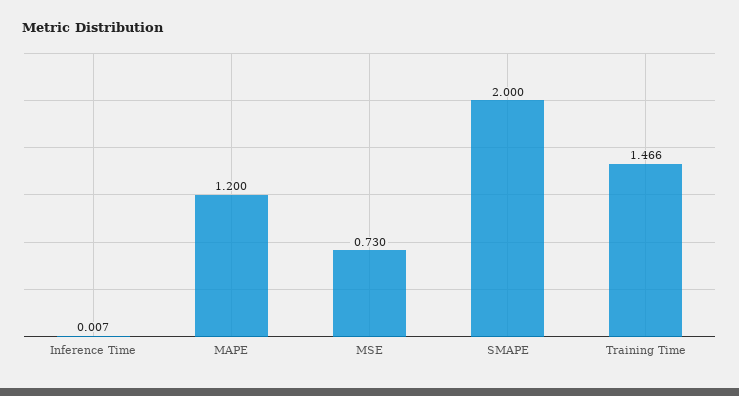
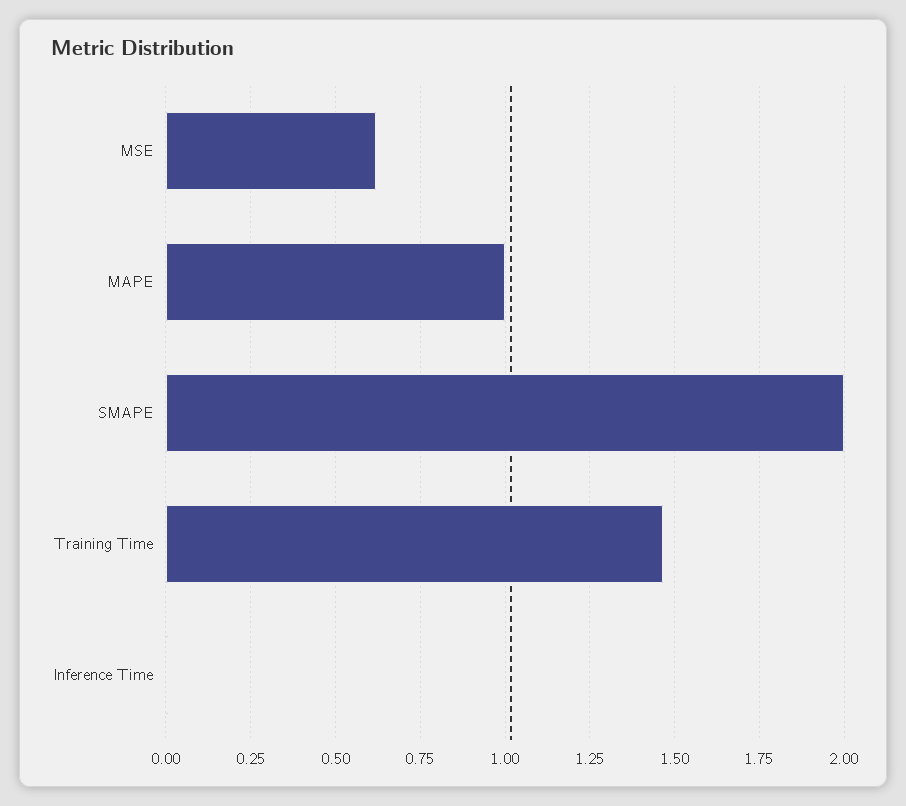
MAPE: 1.2 -> 1
MSE: 0.73 -> 0.625

